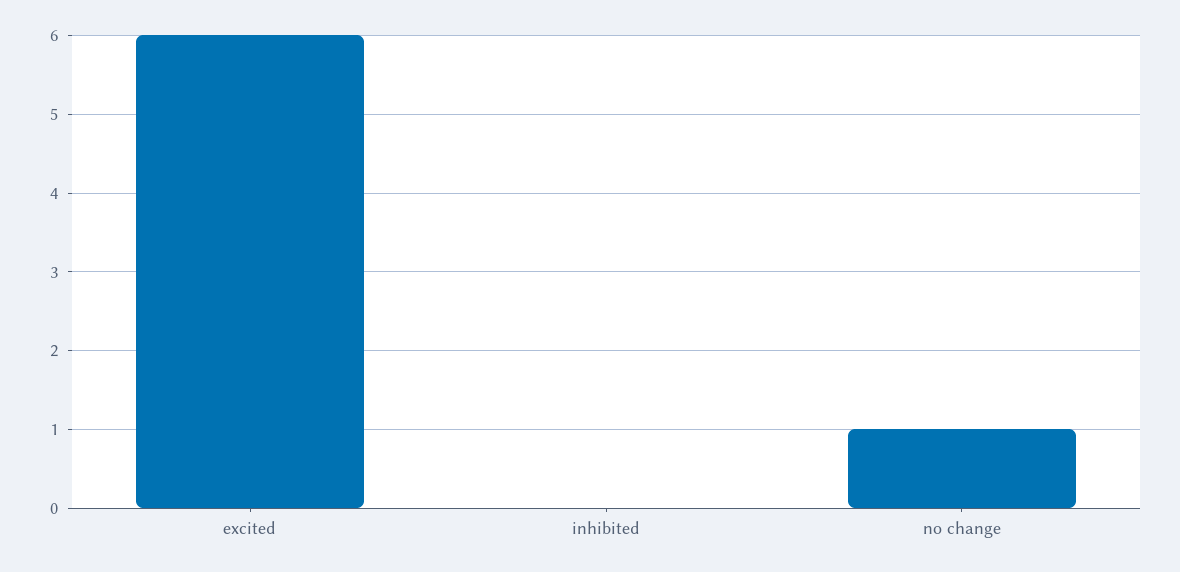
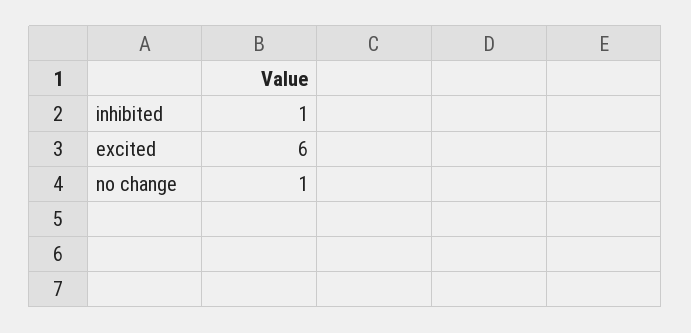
inhibited: 0 -> 1

